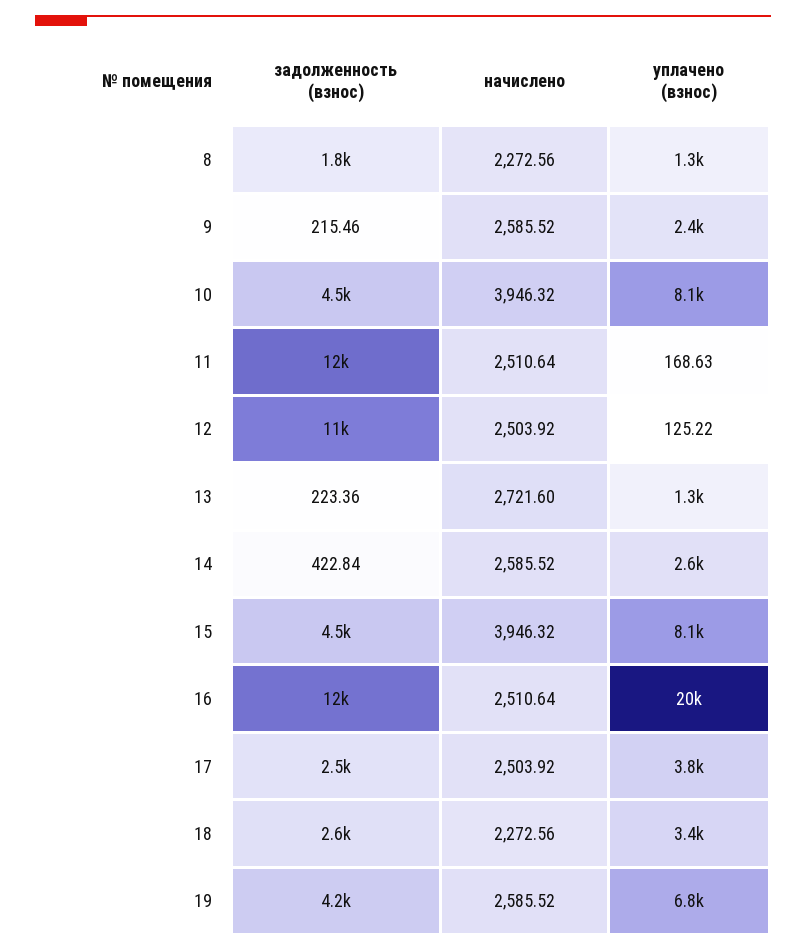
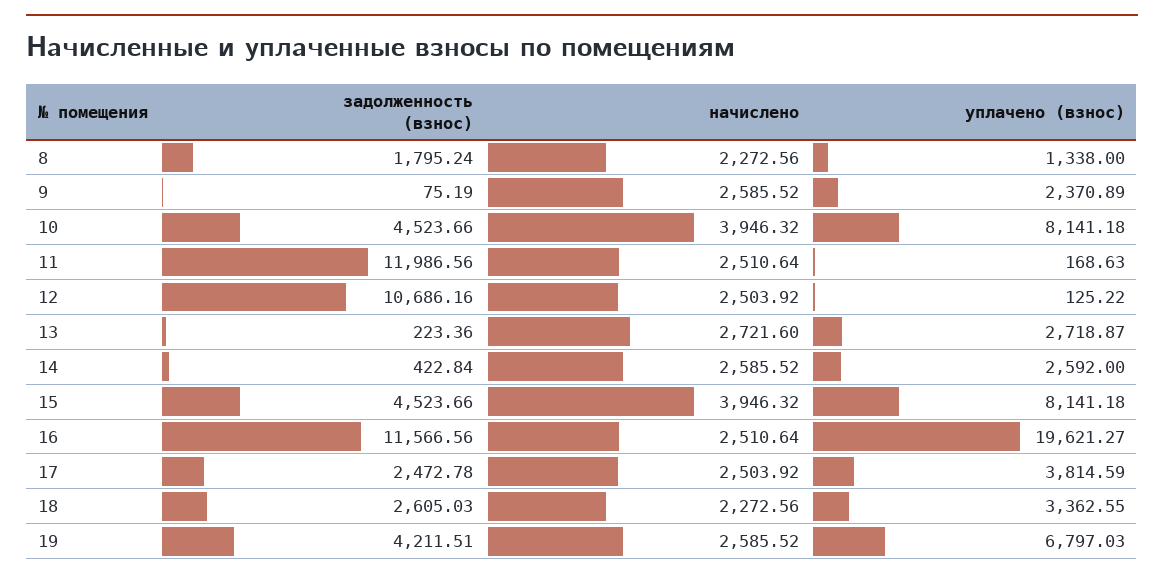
задолженность (взнос), 9: 215.46 -> 75.19
уплачено (взнос), 13: 1300 -> 2718.87

